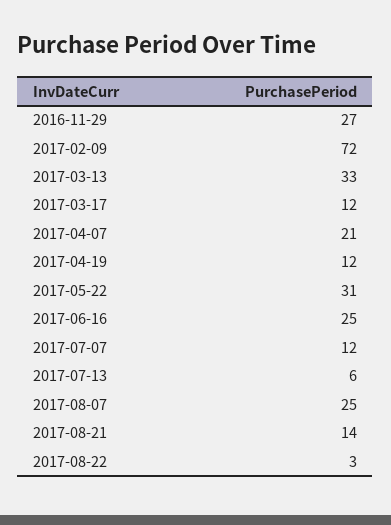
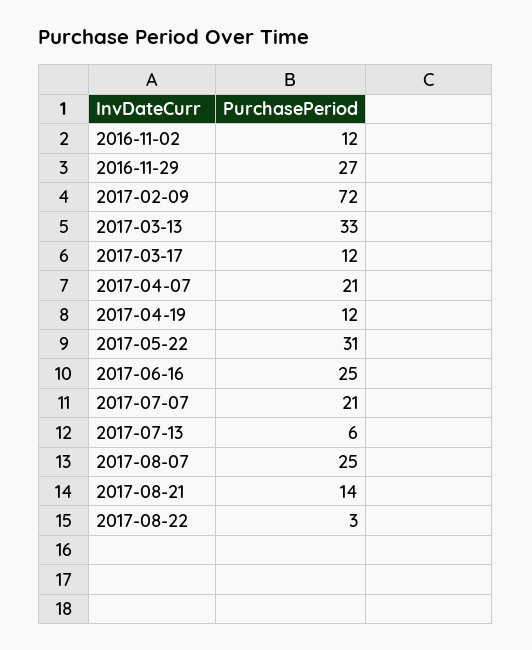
2017-07-07: 12 -> 21
2016-11-02: none -> 12

